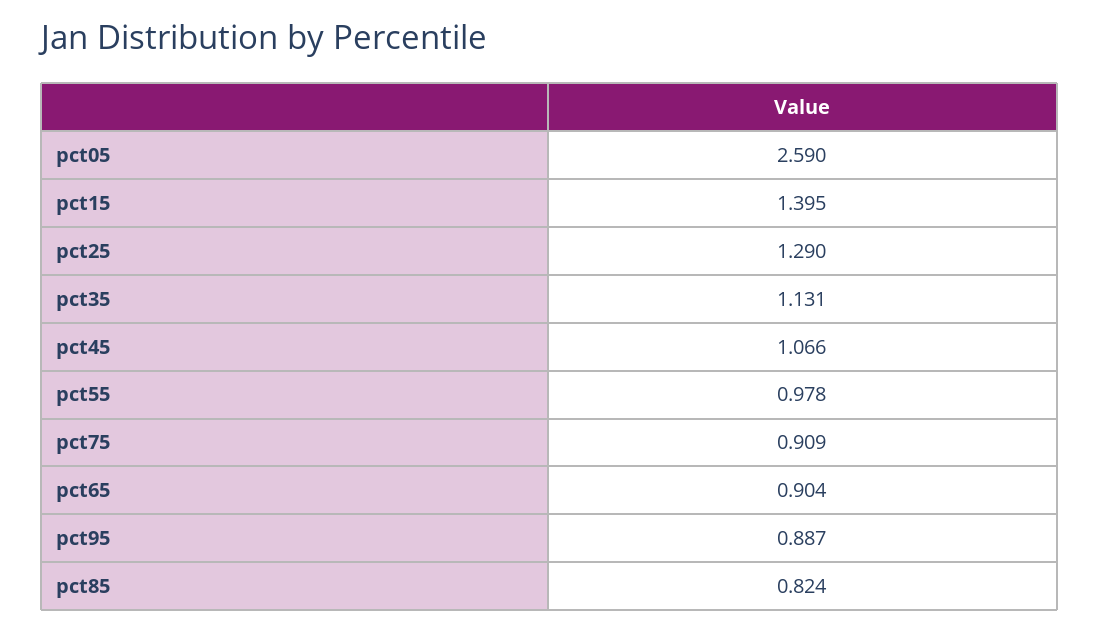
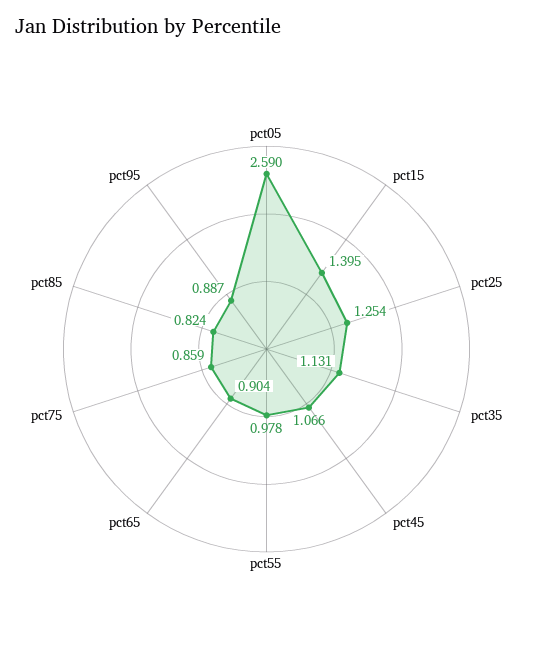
pct25: 1.29 -> 1.254
pct75: 0.909 -> 0.859

